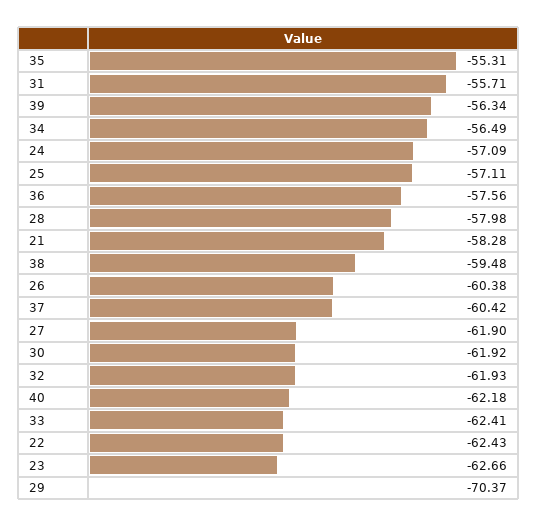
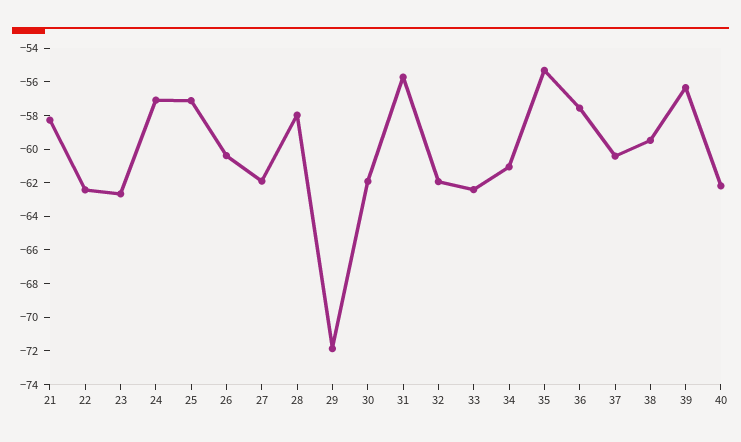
34: -56.49 -> -61
29: -70.37 -> -72

